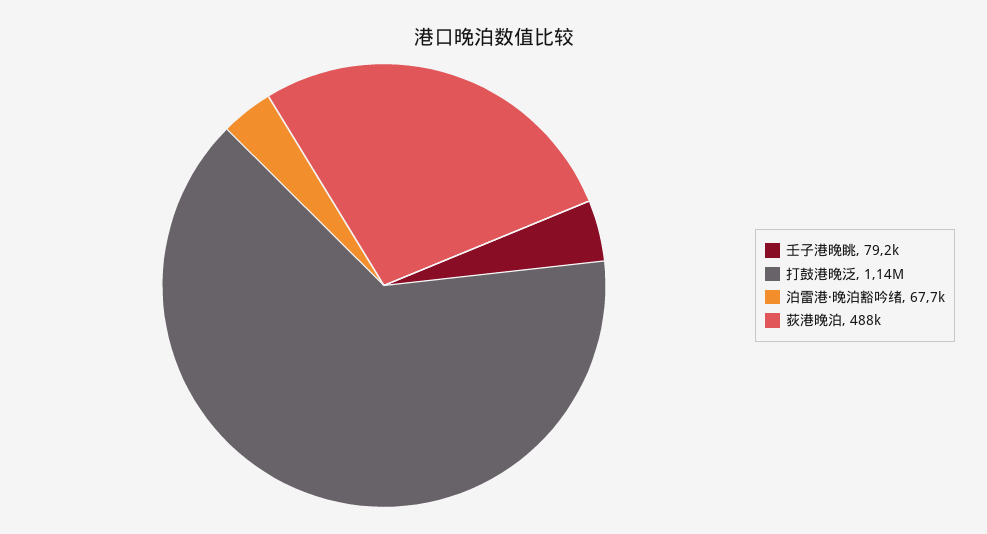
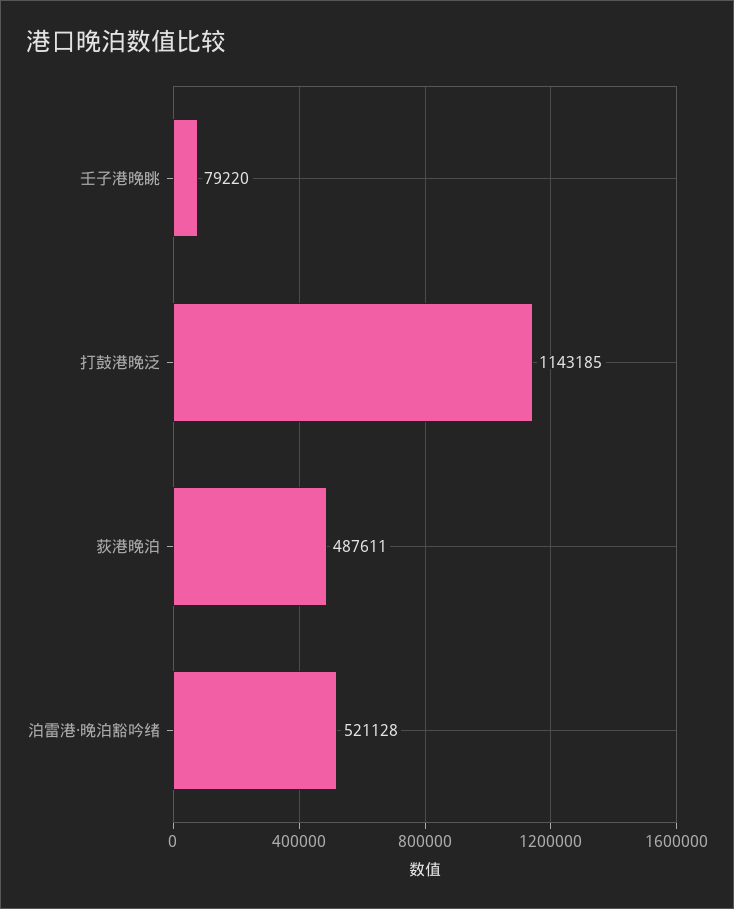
泊雷港·晚泊豁吟绪: 67700 -> 521128

